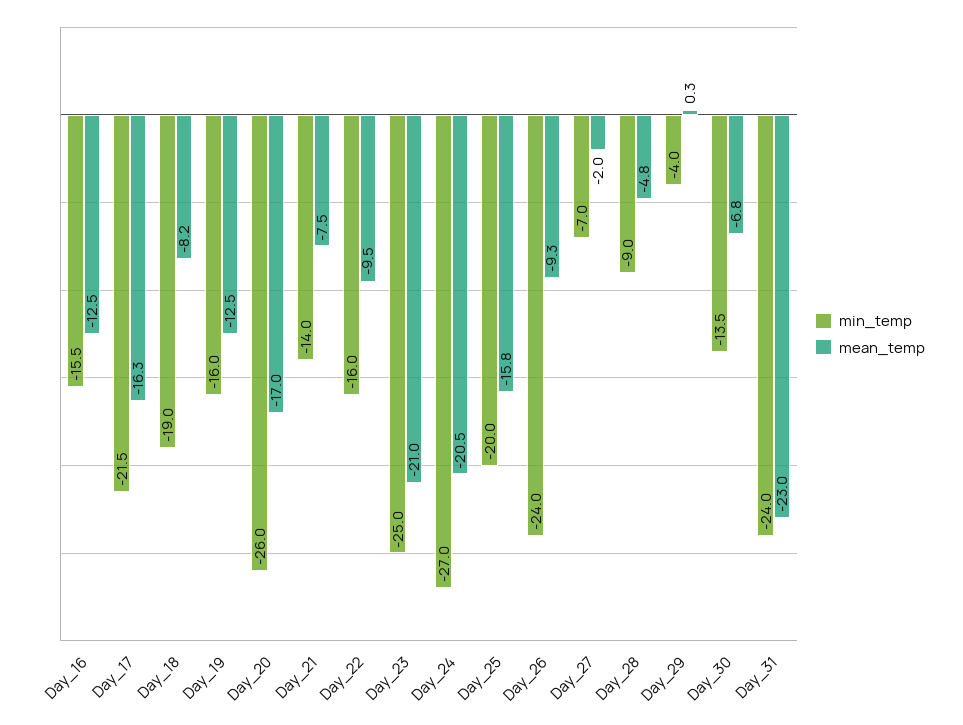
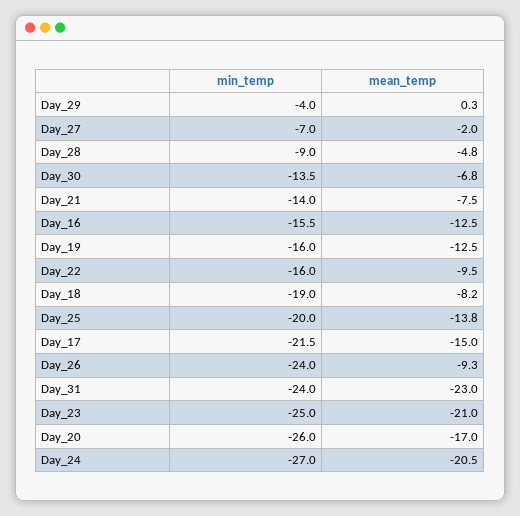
mean_temp, Day_17: -16.3 -> -15
mean_temp, Day_25: -15.8 -> -13.8

